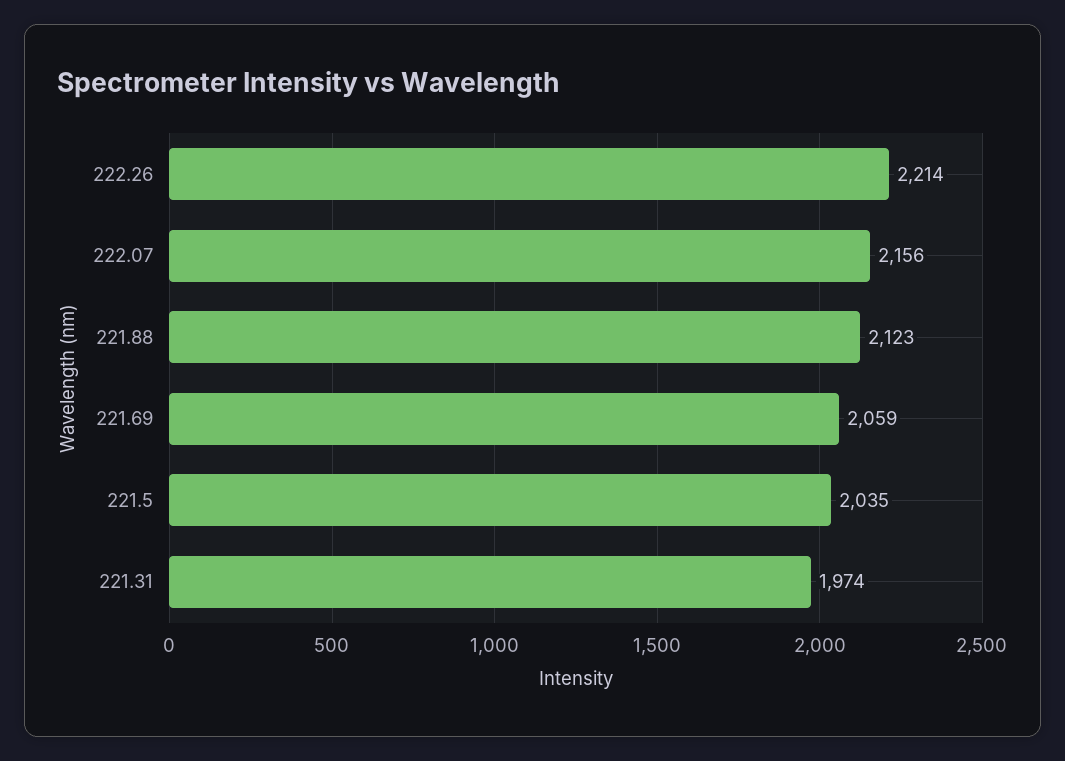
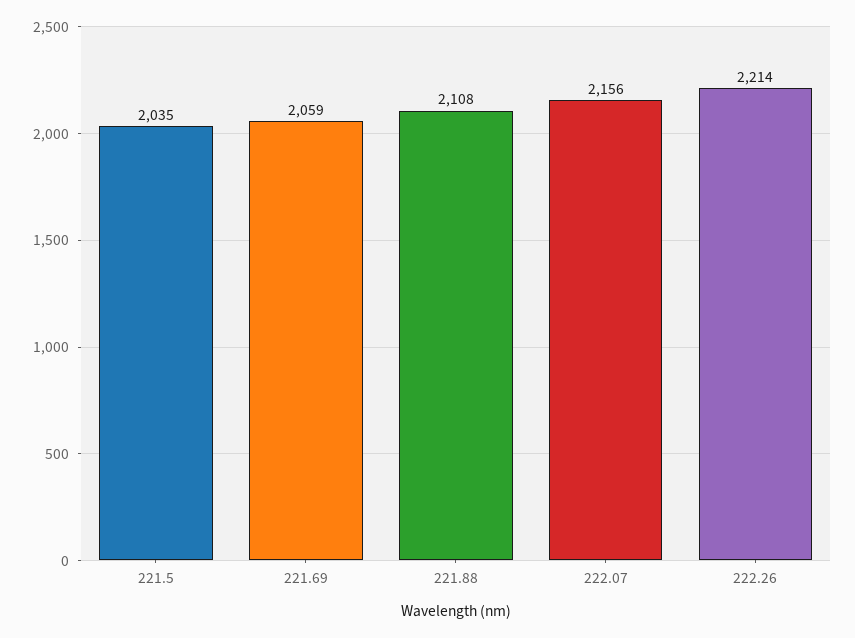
221.88: 2123 -> 2108
221.31: 1974 -> none

